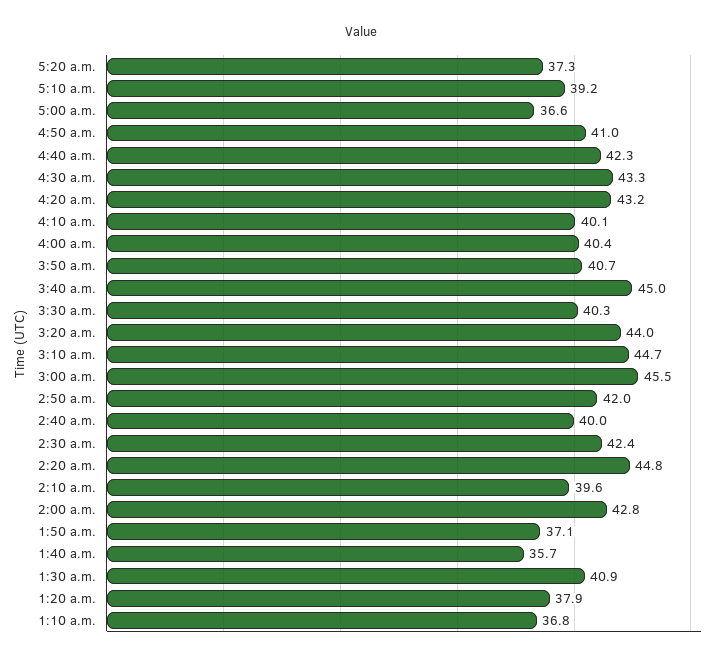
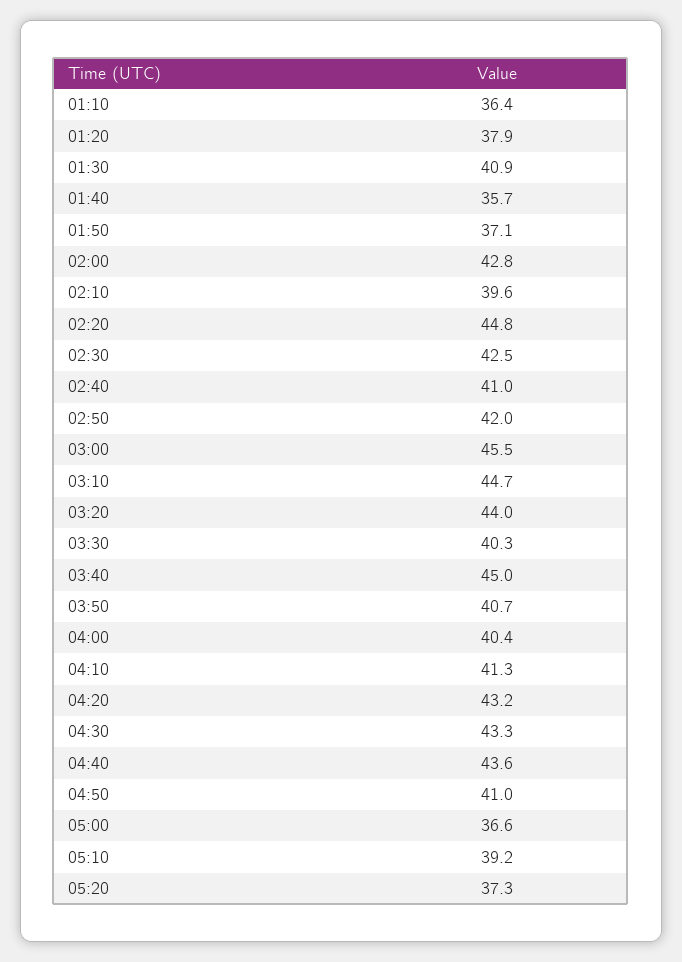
4:40 a.m.: 42.3 -> 43.6
4:10 a.m.: 40.1 -> 41.3
2:40 a.m.: 40 -> 41
2:30 a.m.: 42.4 -> 42.5
1:10 a.m.: 36.8 -> 36.4

